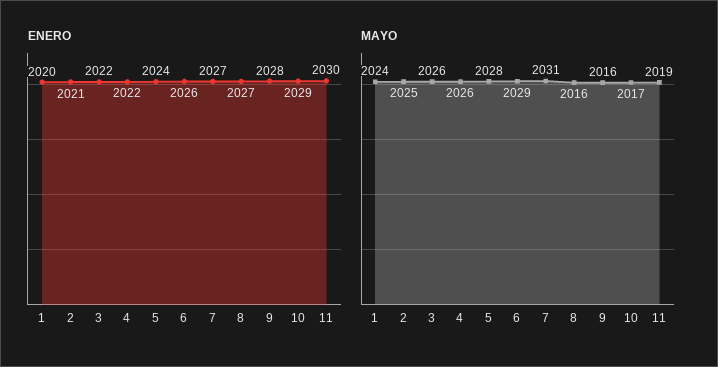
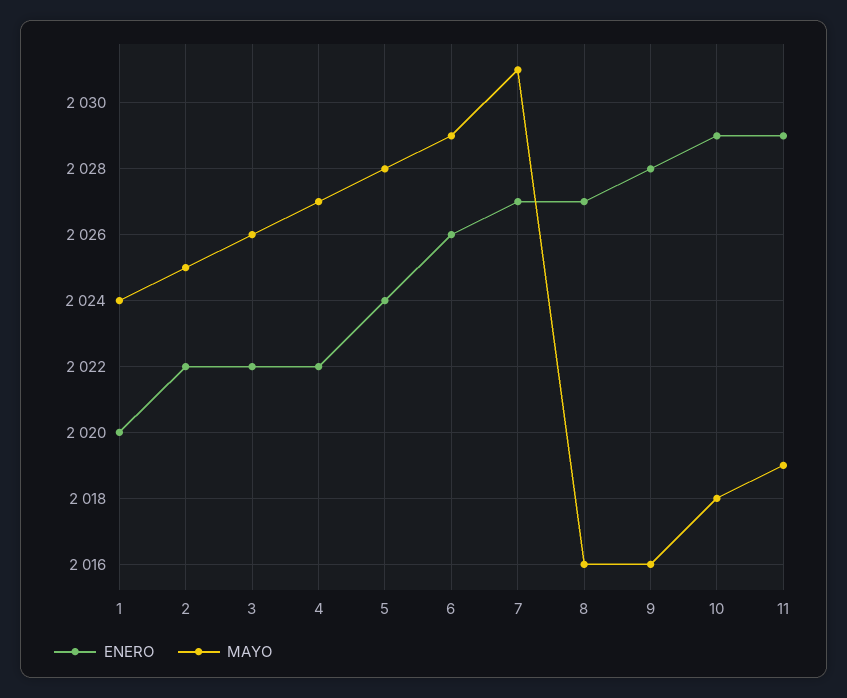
ENERO, 2: 2021 -> 2022
ENERO, 11: 2030 -> 2029
MAYO, 4: 2026 -> 2027
MAYO, 10: 2017 -> 2018

